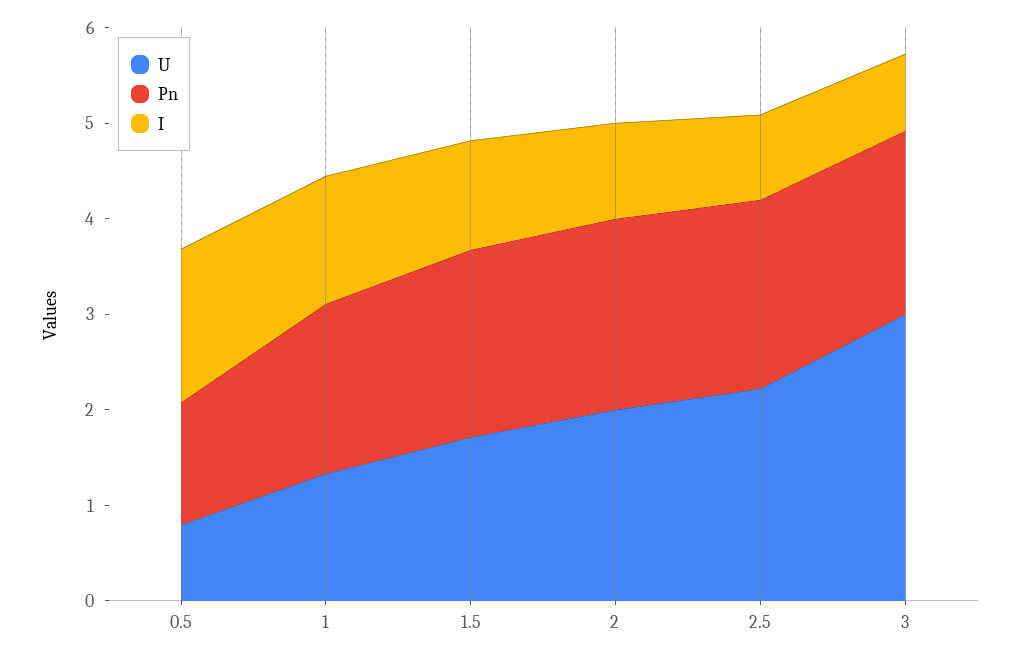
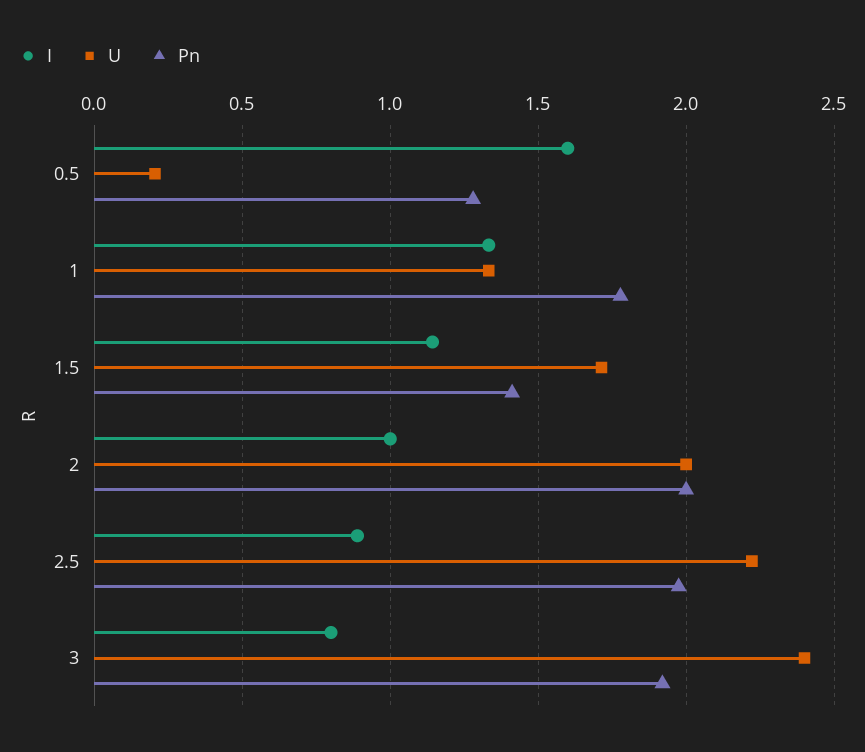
U, 0.5: 0.8 -> 0.2
Pn, 1.5: 2 -> 1.4
U, 3: 3 -> 2.4

